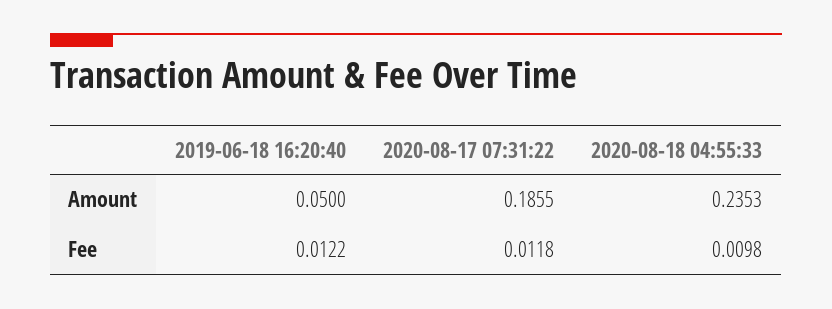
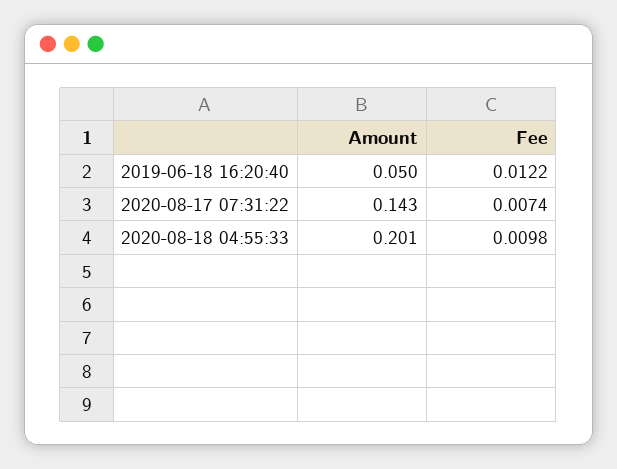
2020-08-17 07:31:22, Amount: 0.1855 -> 0.143
2020-08-18 04:55:33, Amount: 0.2353 -> 0.201
2020-08-17 07:31:22, Fee: 0.0118 -> 0.0074

